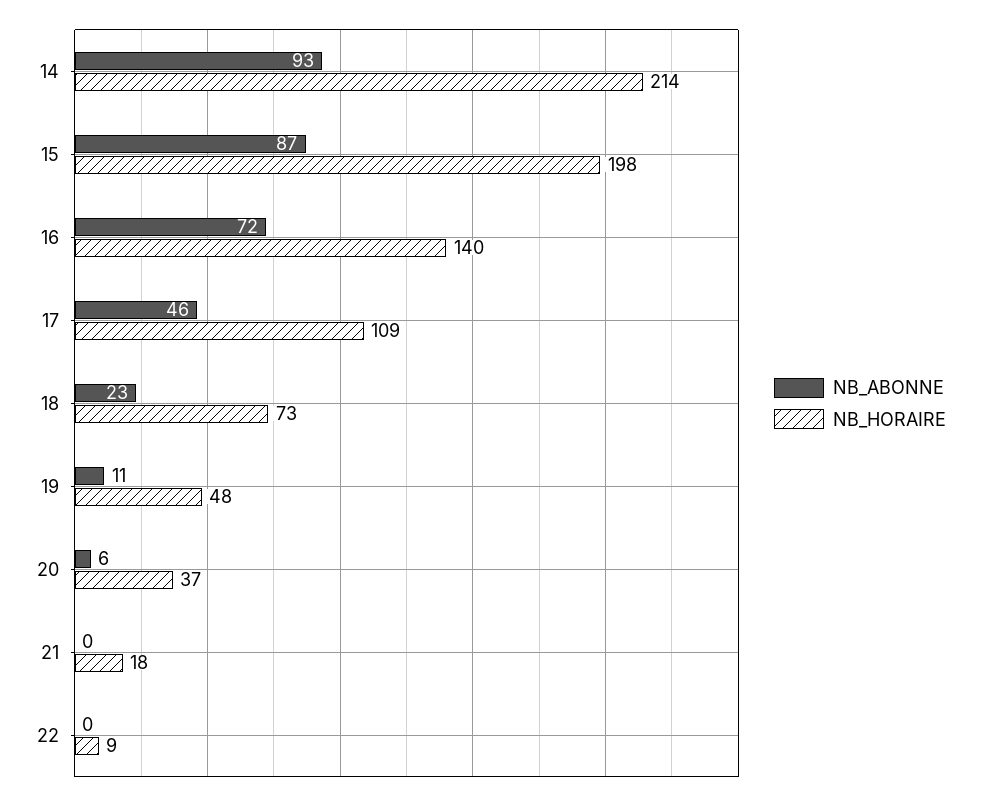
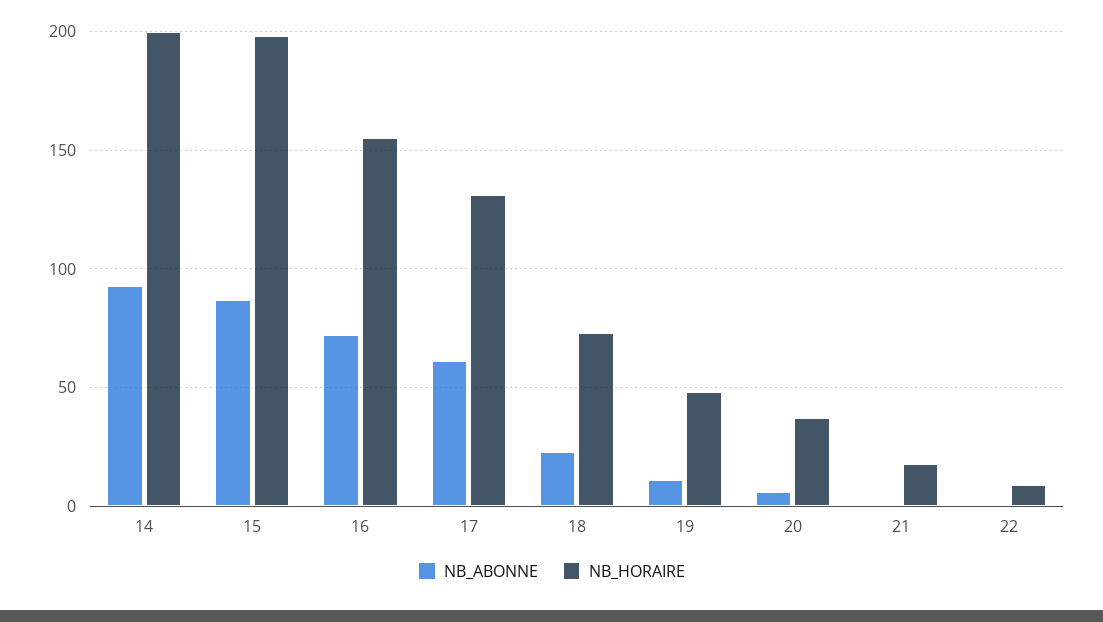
NB_HORAIRE, 14: 214 -> 200
NB_HORAIRE, 16: 140 -> 155
NB_ABONNE, 17: 46 -> 60
NB_HORAIRE, 17: 109 -> 130

